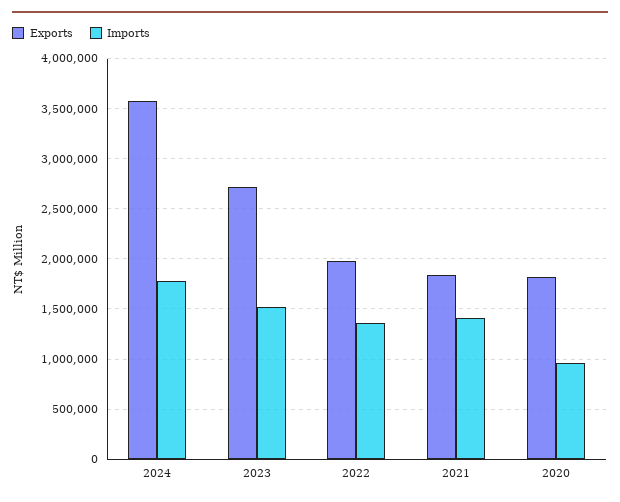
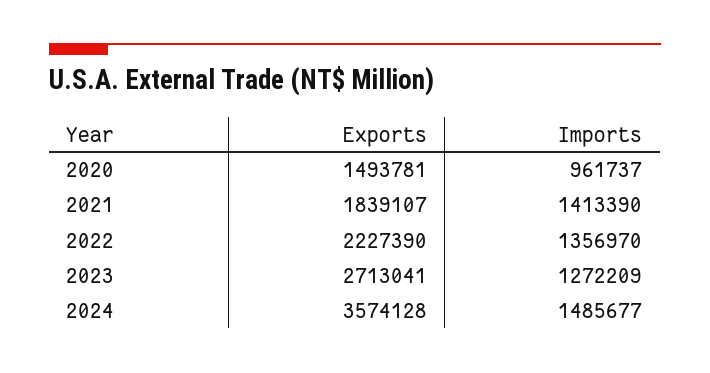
Imports, 2024: 1800000 -> 1485677
Imports, 2023: 1500000 -> 1272209
Exports, 2022: 2000000 -> 2227390
Exports, 2020: 1800000 -> 1493781

